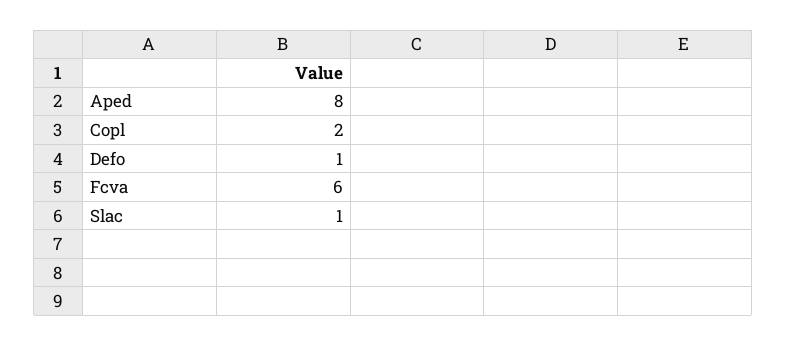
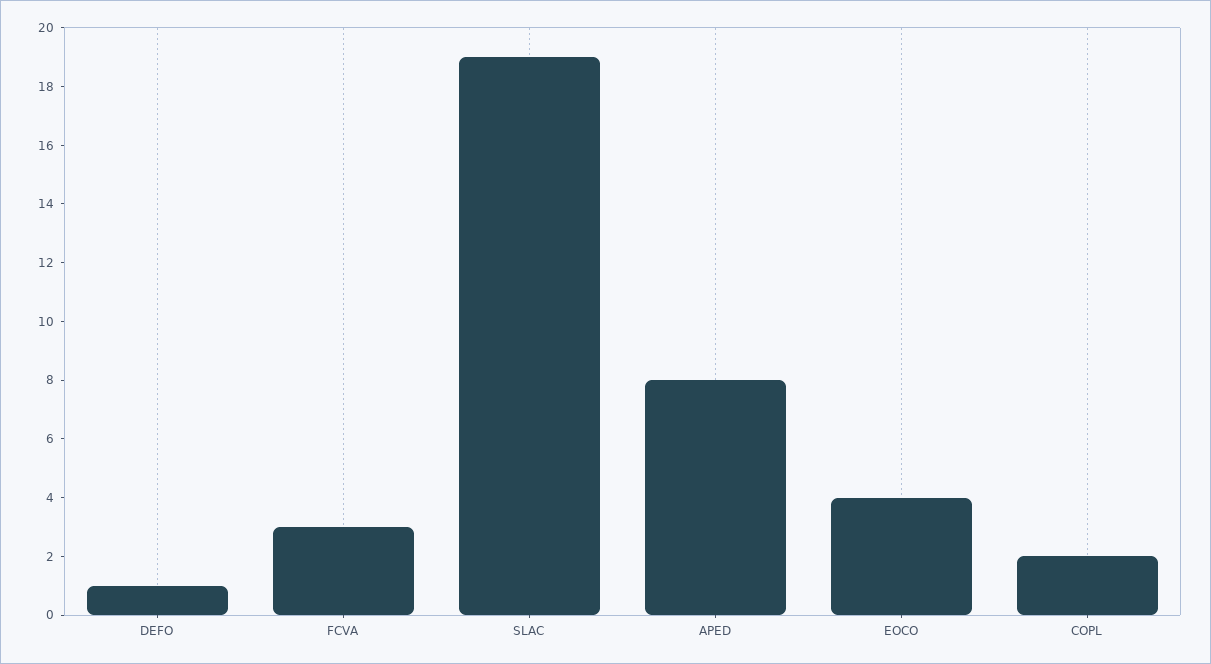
Fcva: 6 -> 3
Slac: 1 -> 19
EOCO: none -> 4

